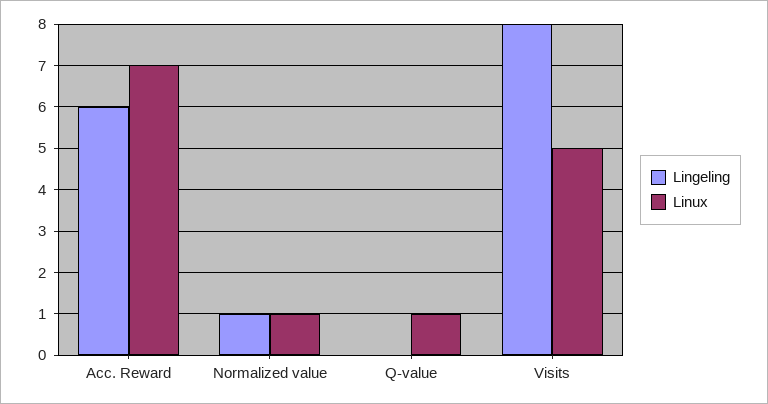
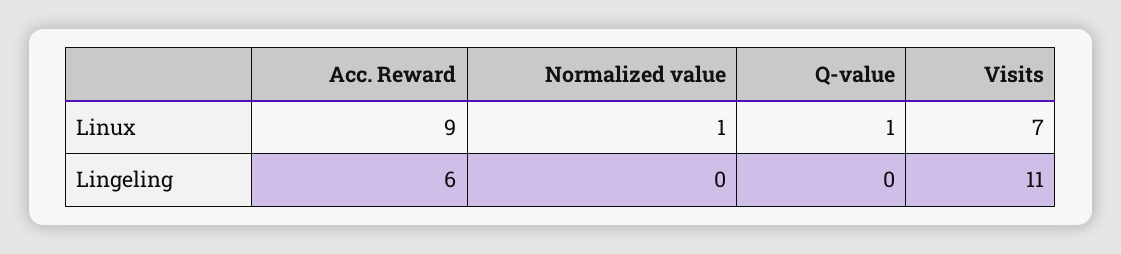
Linux, Acc. Reward: 7 -> 9
Lingeling, Normalized value: 1 -> 0
Lingeling, Visits: 8 -> 11
Linux, Visits: 5 -> 7

